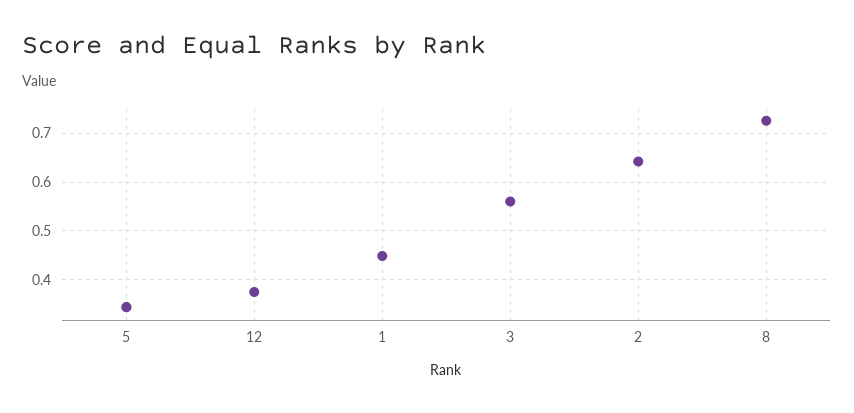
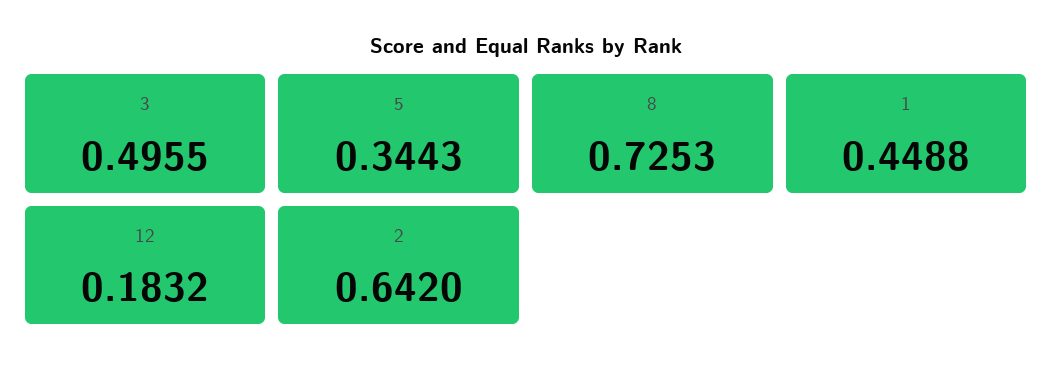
12: 0.38 -> 0.1832
3: 0.56 -> 0.4955

